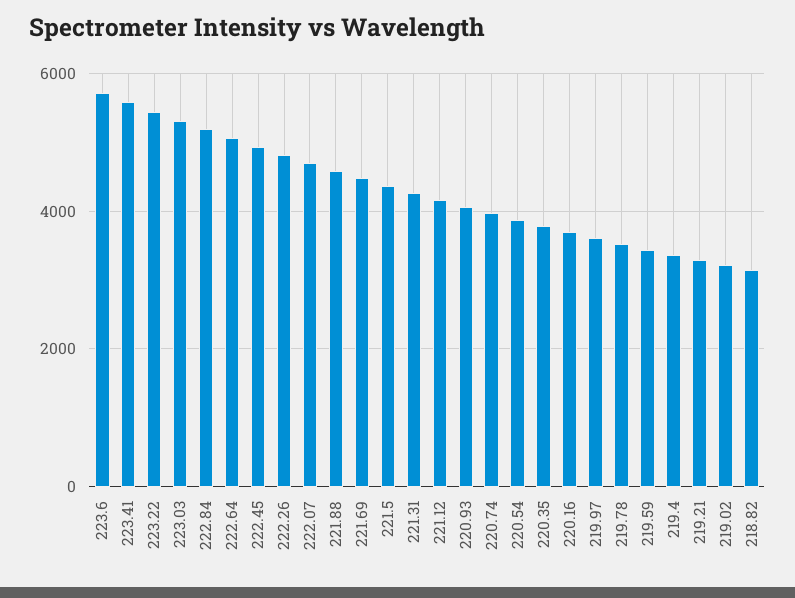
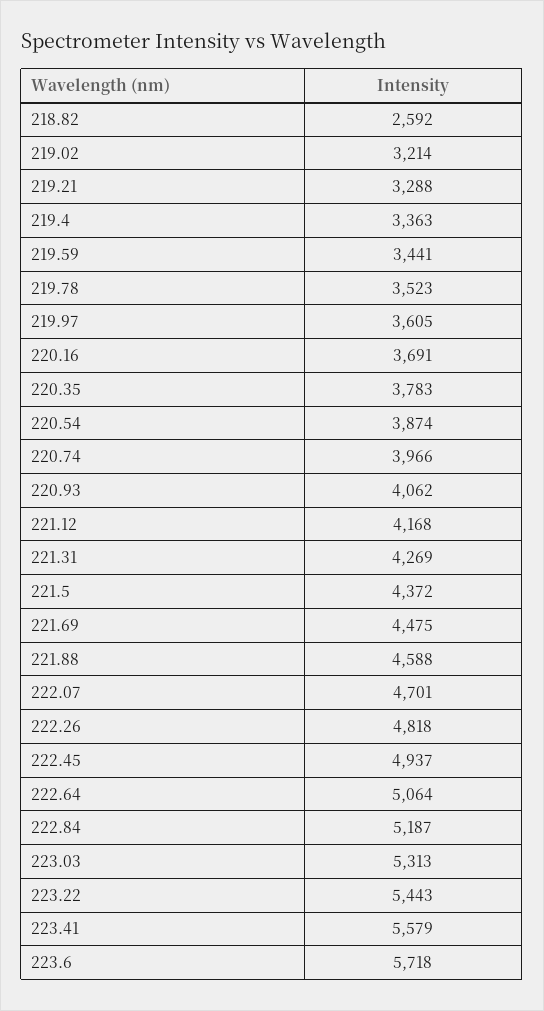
218.82: 3200 -> 2592

